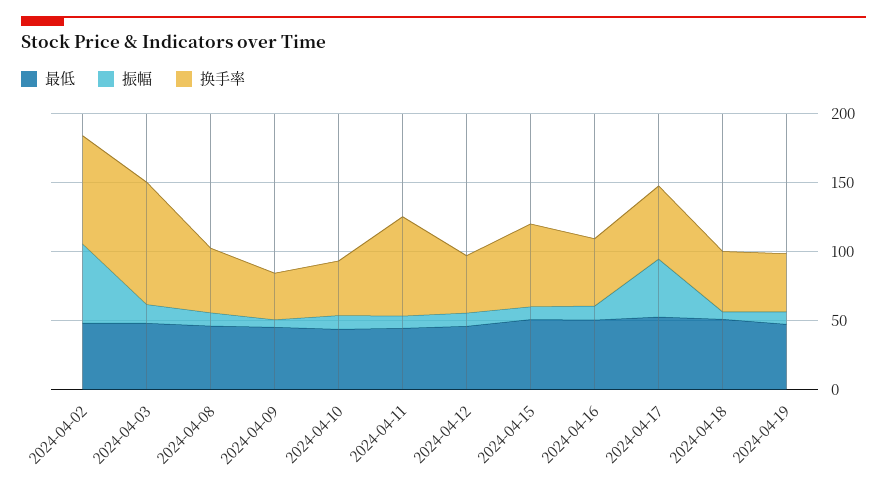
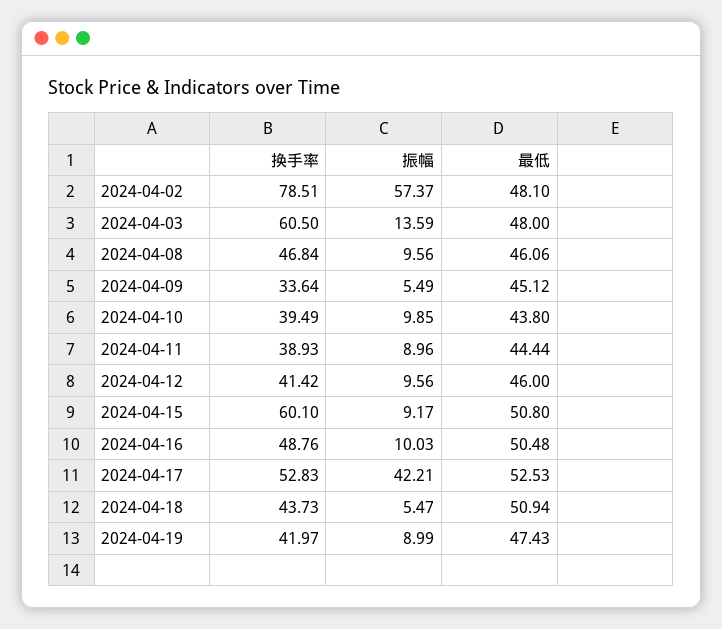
换手率, 2024-04-03: 90 -> 60.5
换手率, 2024-04-11: 70 -> 38.93

